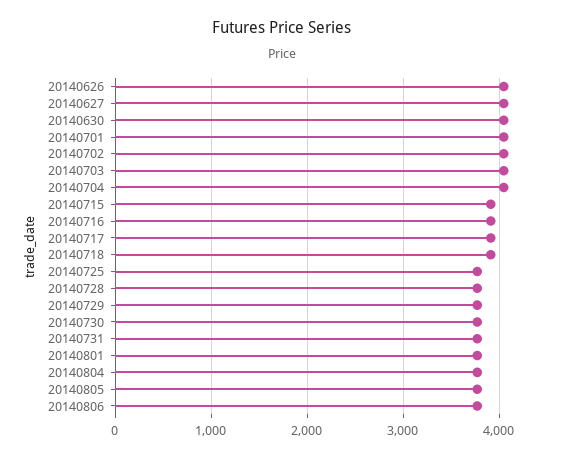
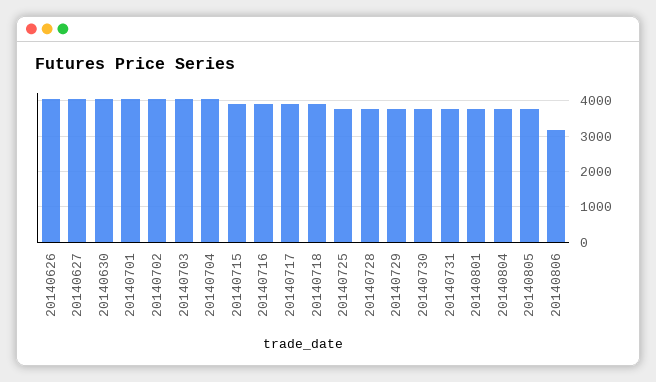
20140806: 3800 -> 3200

